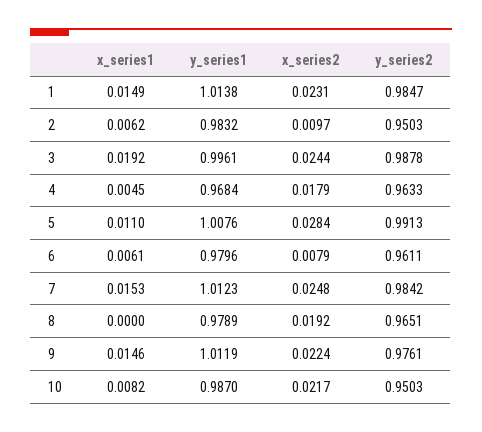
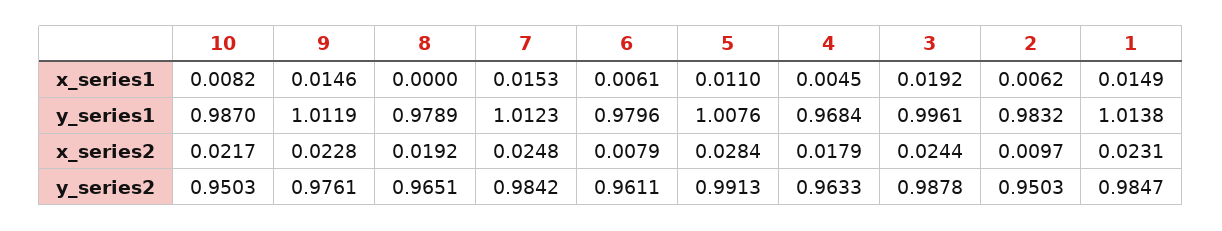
x_series2, 9: 0.0224 -> 0.0228

